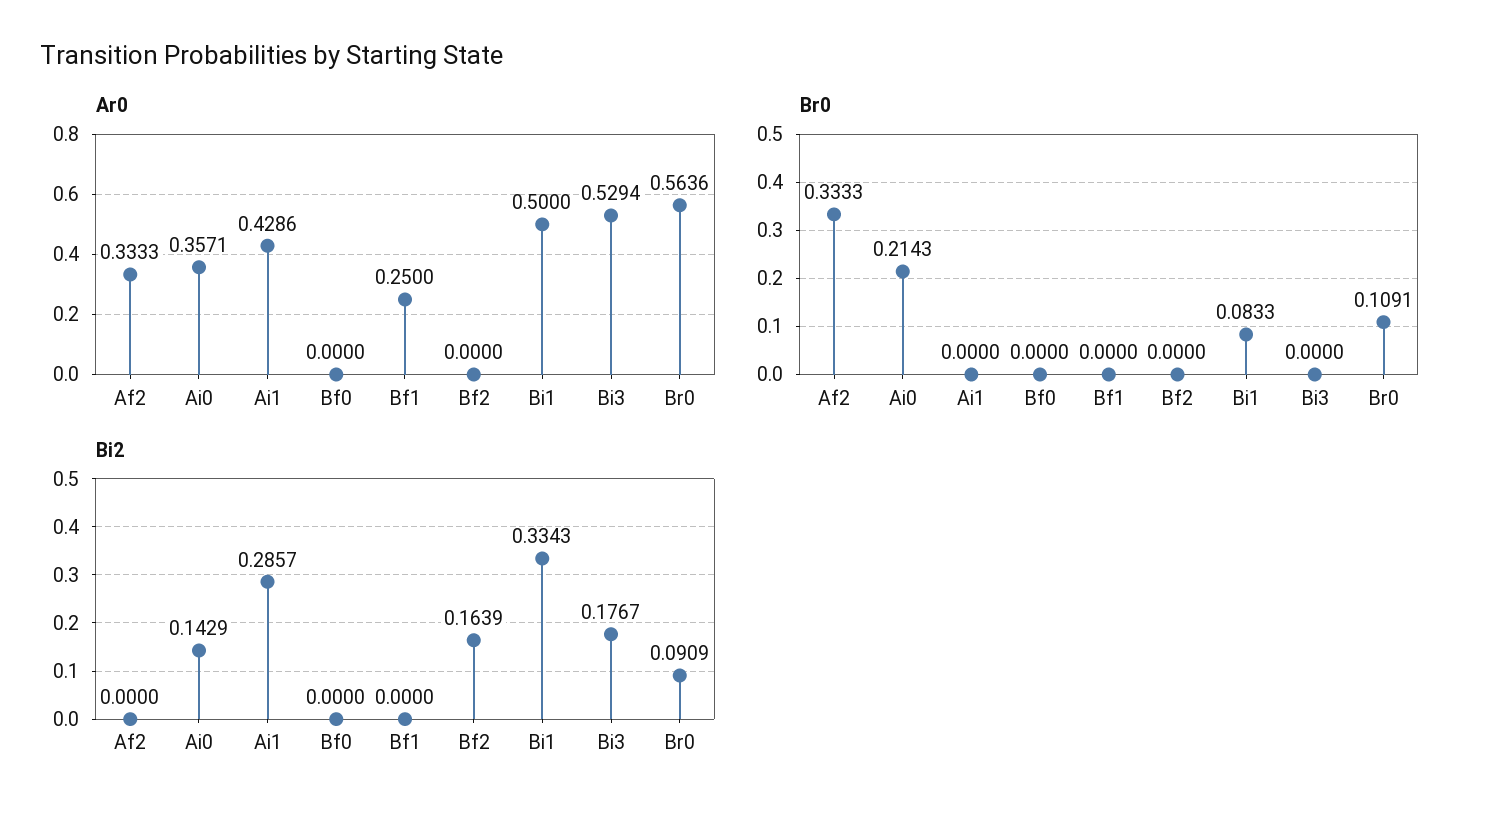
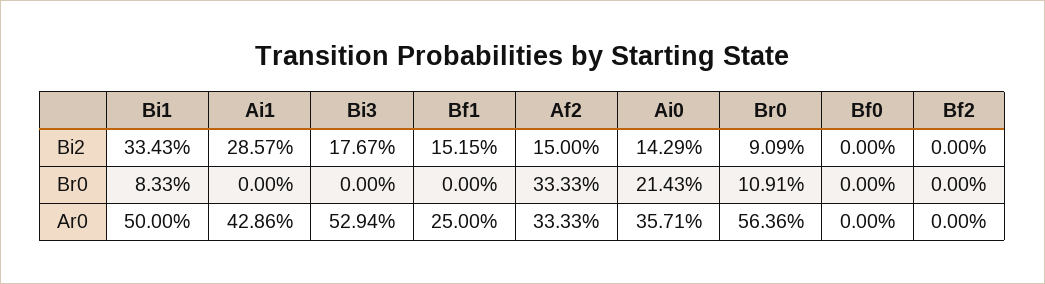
Bi2, Af2: 0 -> 0.15
Bi2, Bf1: 0 -> 0.1515
Bi2, Bf2: 0.1639 -> 0

